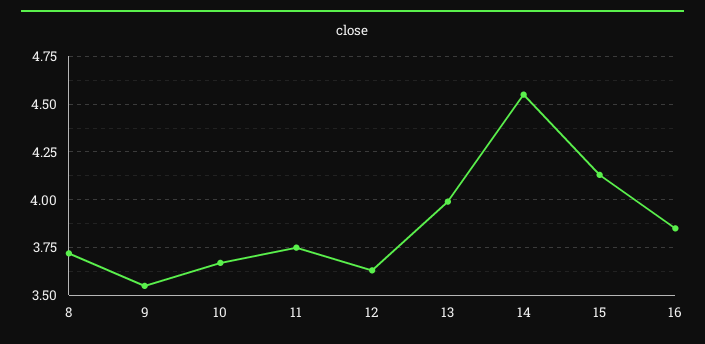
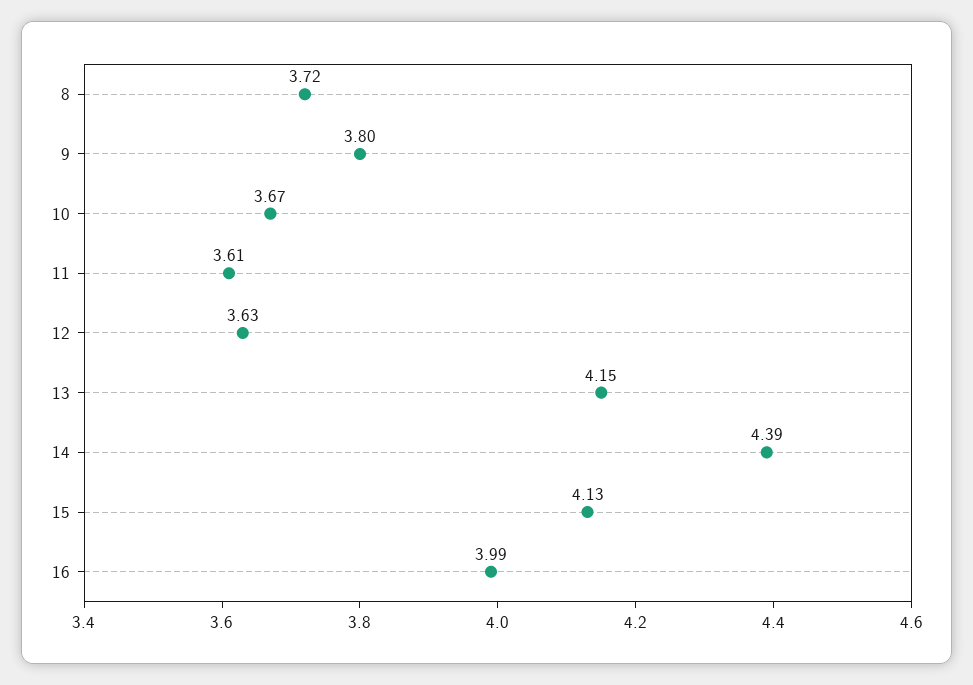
9: 3.55 -> 3.8
11: 3.75 -> 3.61
13: 4 -> 4.15
14: 4.55 -> 4.39
16: 3.85 -> 3.99

